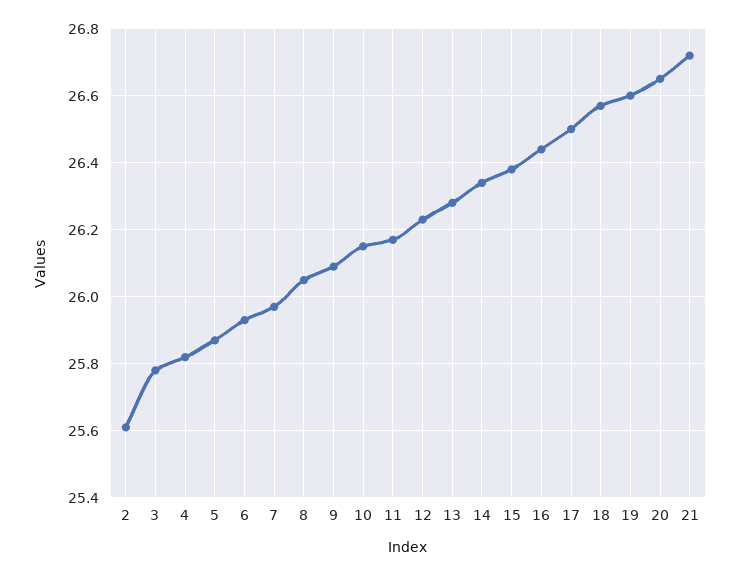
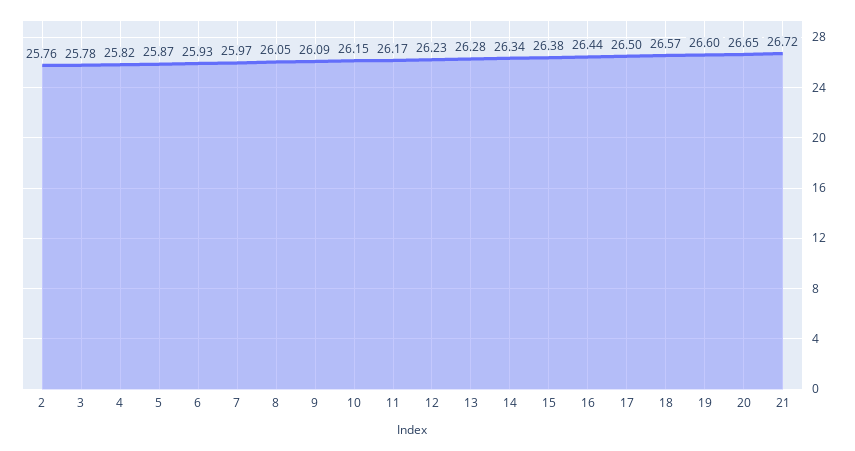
2: 25.6 -> 25.76

